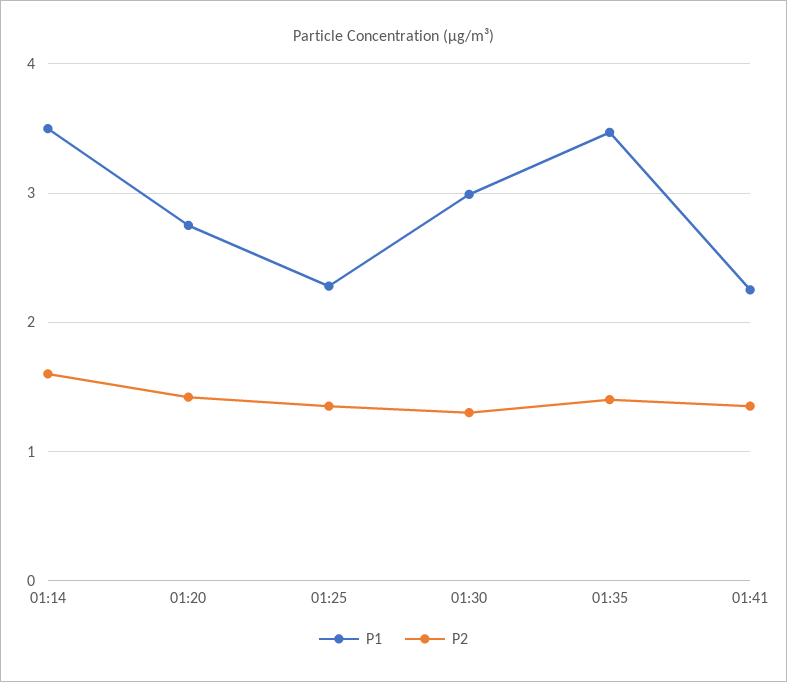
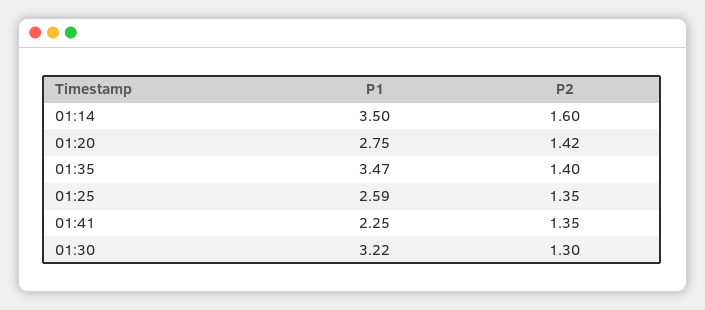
P1, 01:25: 2.3 -> 2.59
P1, 01:30: 3 -> 3.22

